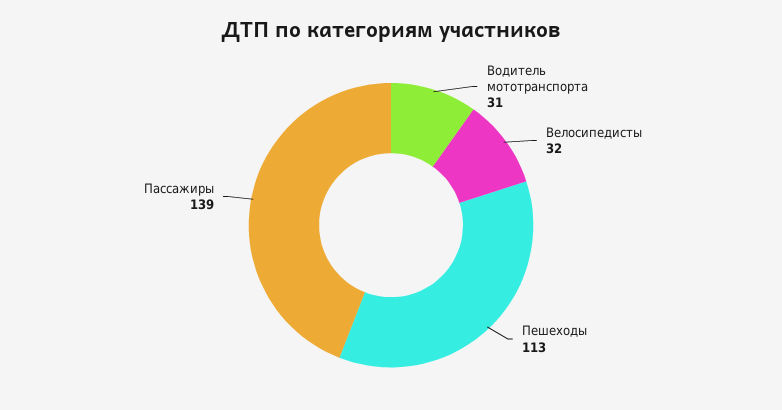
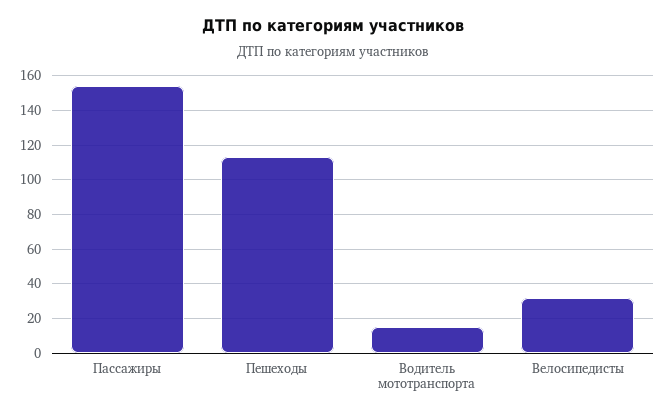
Водитель мототранспорта: 31 -> 15
Пассажиры: 139 -> 155

